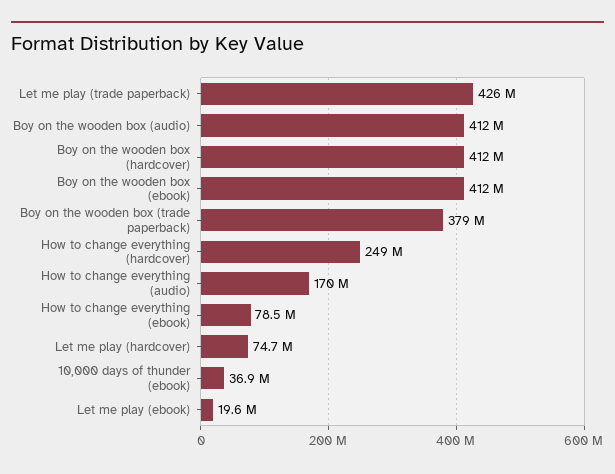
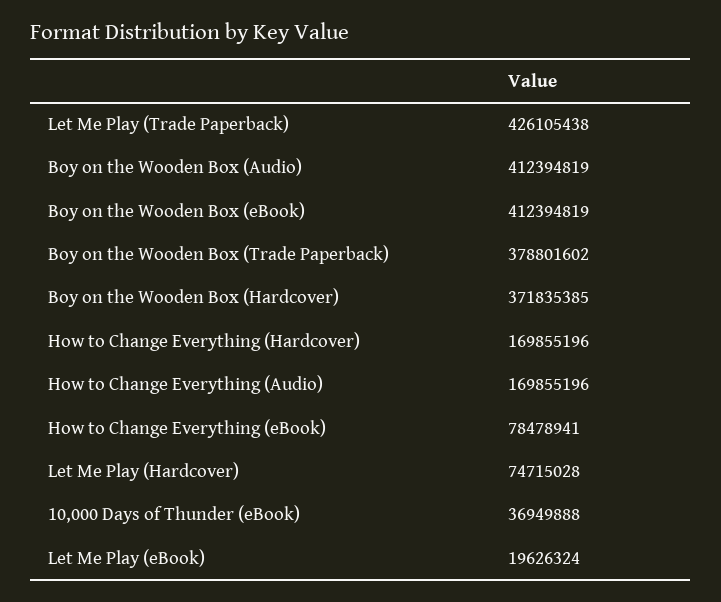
Boy on the wooden box (hardcover): 412000000 -> 371835385
How to change everything (hardcover): 249000000 -> 169855196

